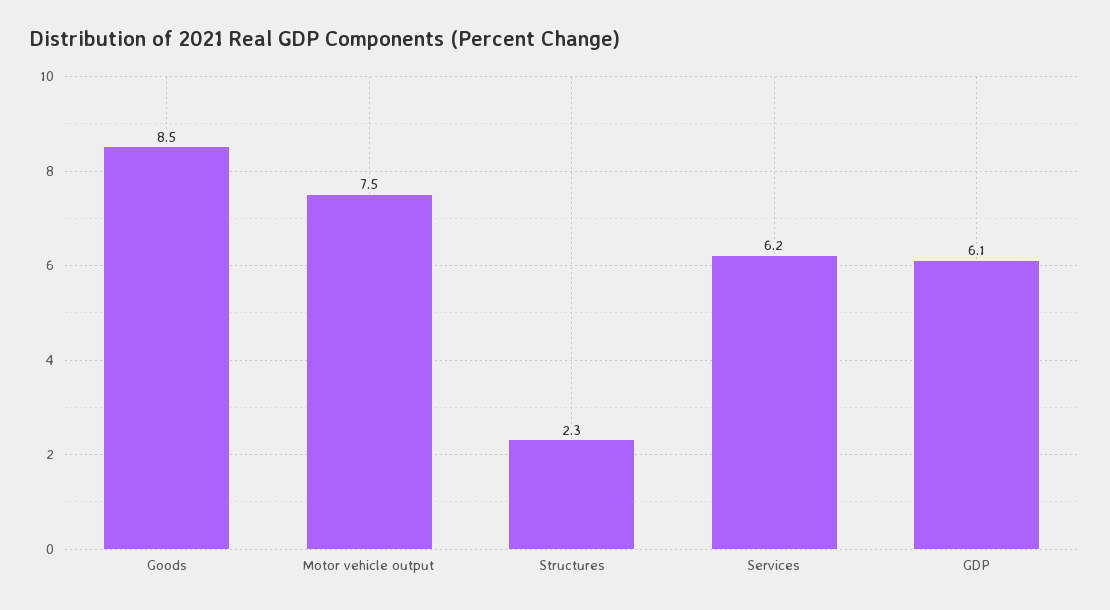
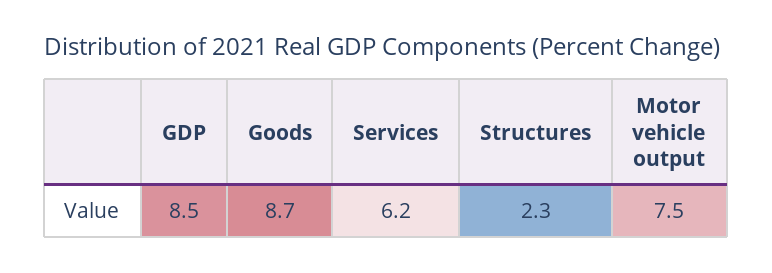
Goods: 8.5 -> 8.7
GDP: 6.1 -> 8.5

